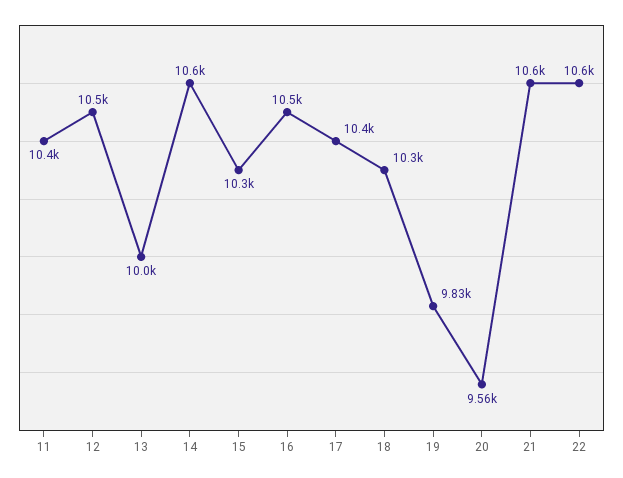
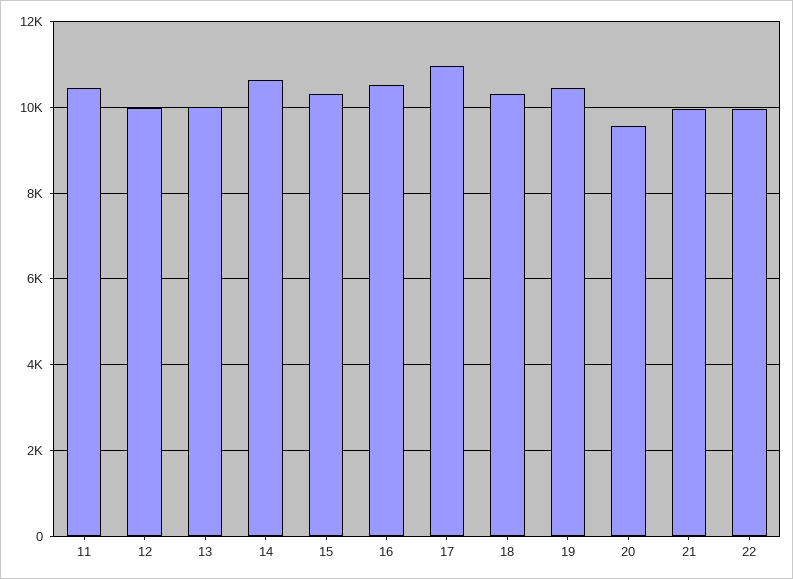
12: 10500 -> 10000
17: 10400 -> 11000
19: 9830 -> 10400
21: 10600 -> 10000
22: 10600 -> 10000

